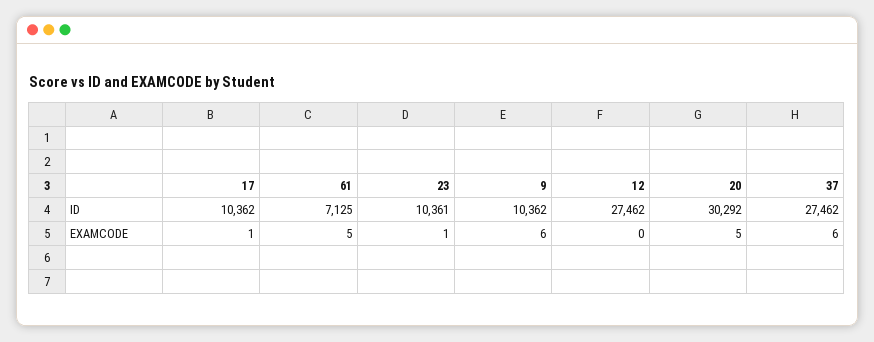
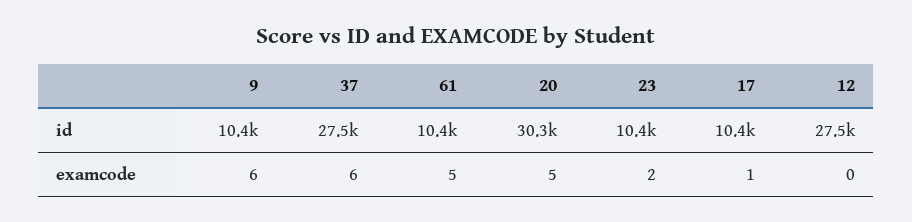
61, ID: 7125 -> 10400
23, EXAMCODE: 1 -> 2

